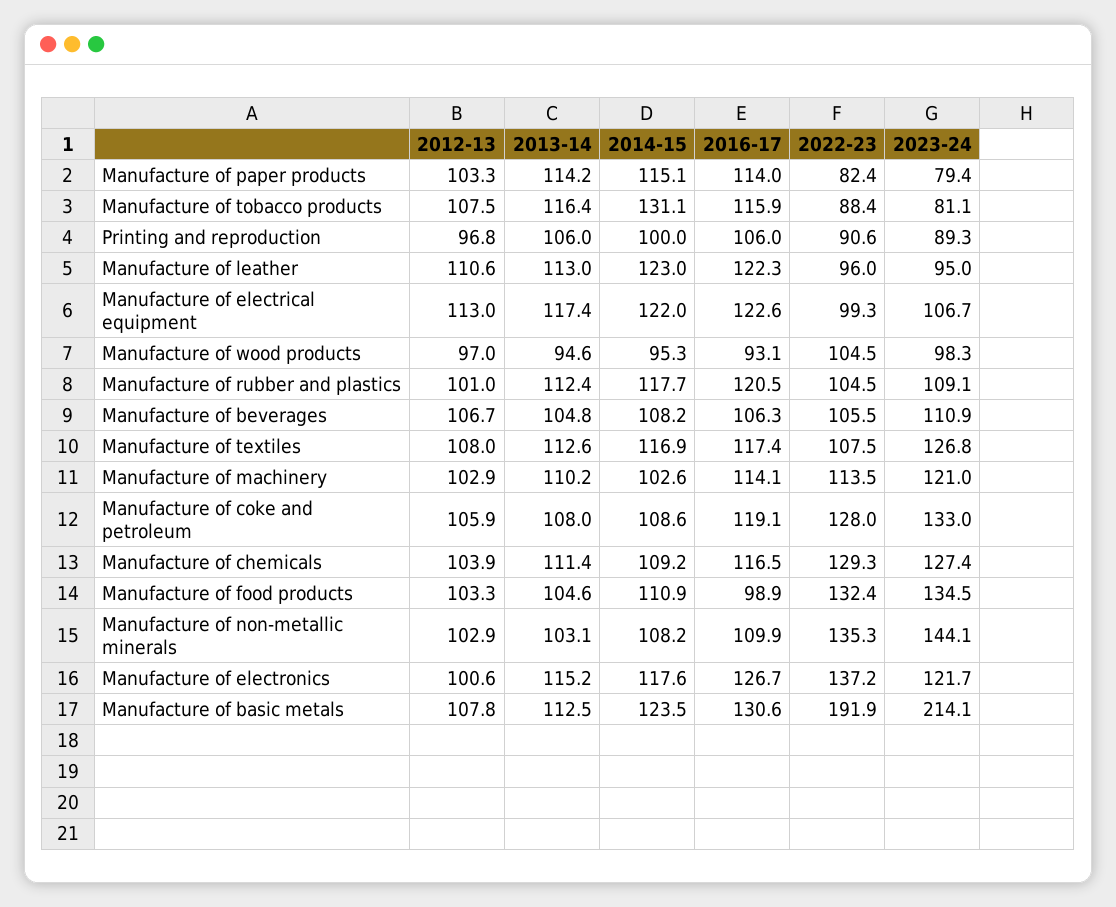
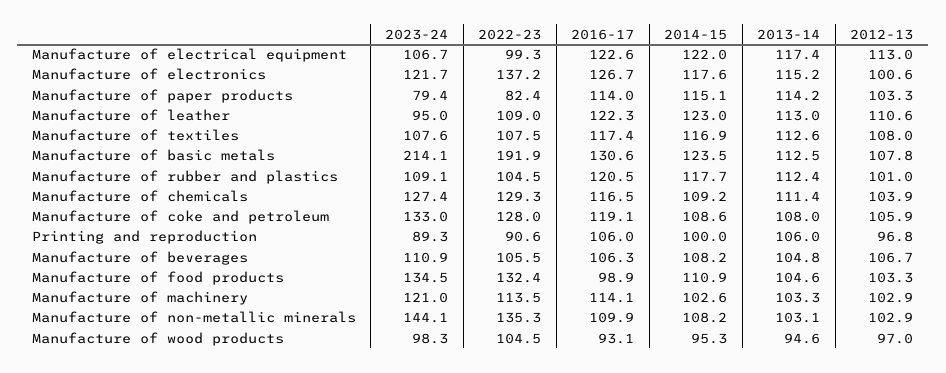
2012-13, Manufacture of tobacco products: 107.5 -> none
2013-14, Manufacture of tobacco products: 116.4 -> none
2014-15, Manufacture of tobacco products: 131.1 -> none
2016-17, Manufacture of tobacco products: 115.9 -> none
2022-23, Manufacture of tobacco products: 88.4 -> none
2023-24, Manufacture of tobacco products: 81.1 -> none
2022-23, Manufacture of leather: 96 -> 109
2023-24, Manufacture of textiles: 126.8 -> 107.6
2013-14, Manufacture of machinery: 110.2 -> 103.3

